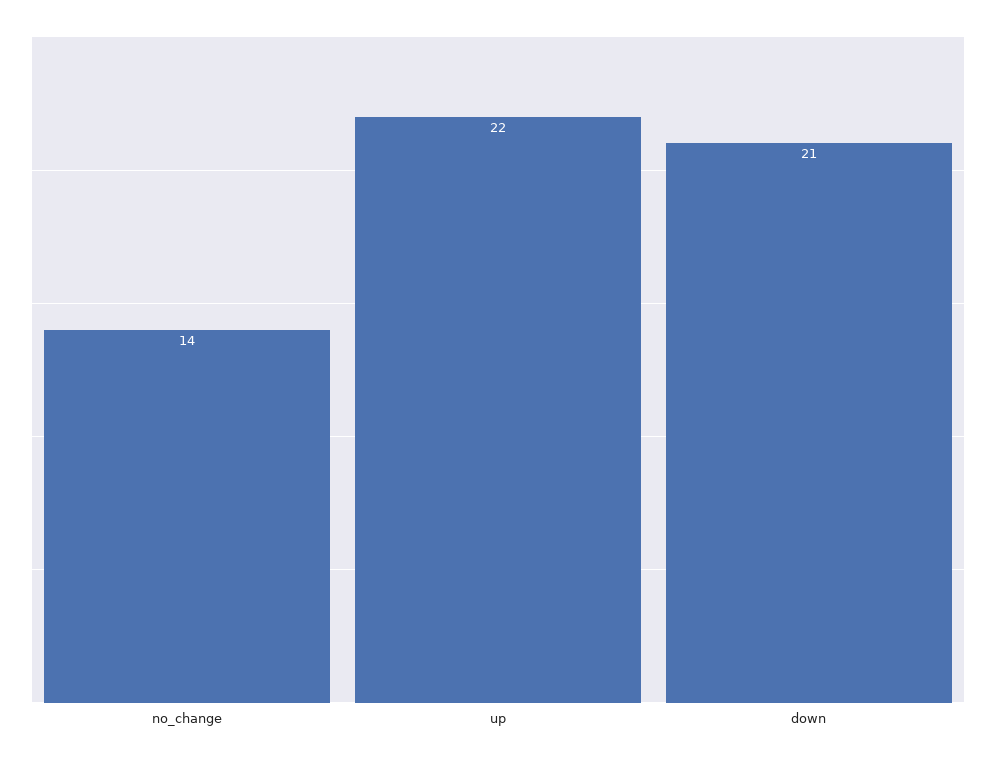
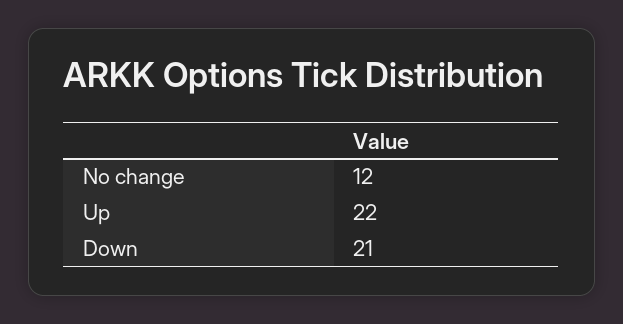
no_change: 14 -> 12

